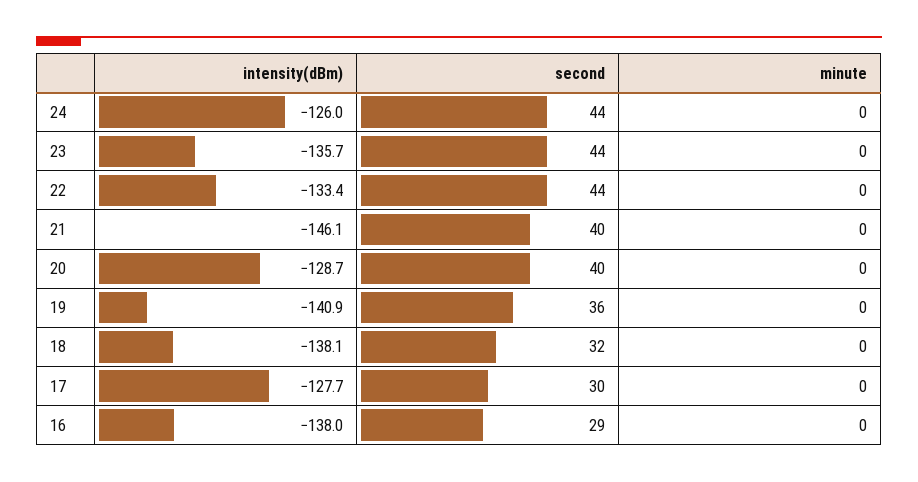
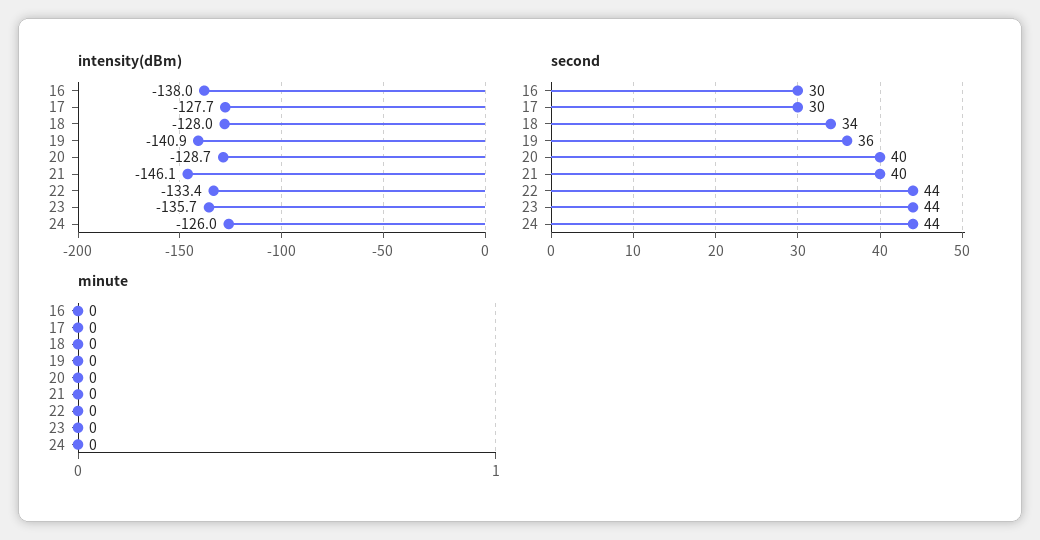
intensity(dBm), 18: -138.1 -> -128
second, 18: 32 -> 34
second, 16: 29 -> 30

